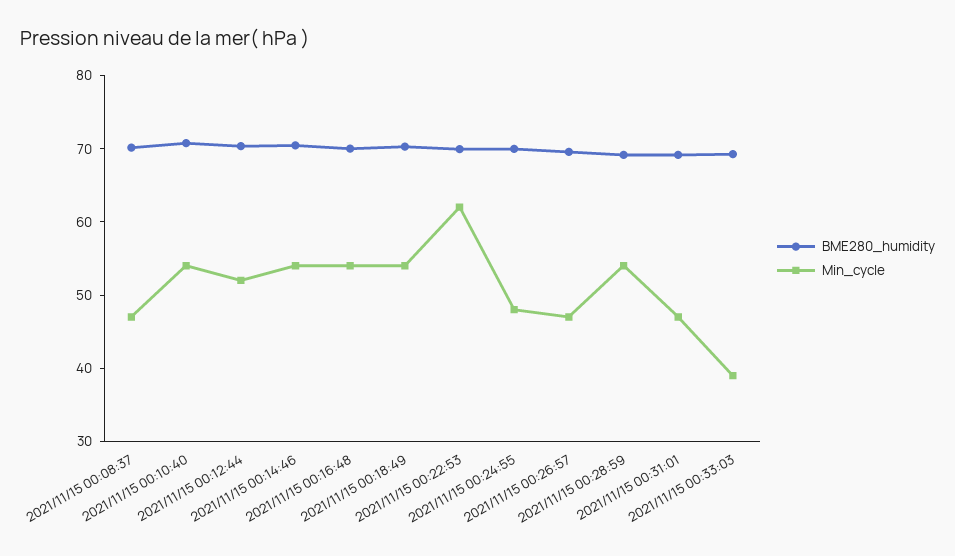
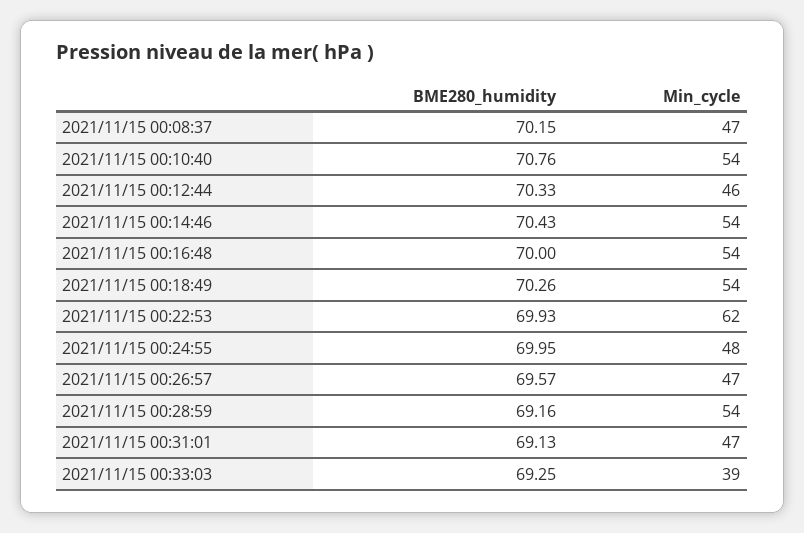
Min_cycle, 2021/11/15 00:12:44: 52 -> 46

